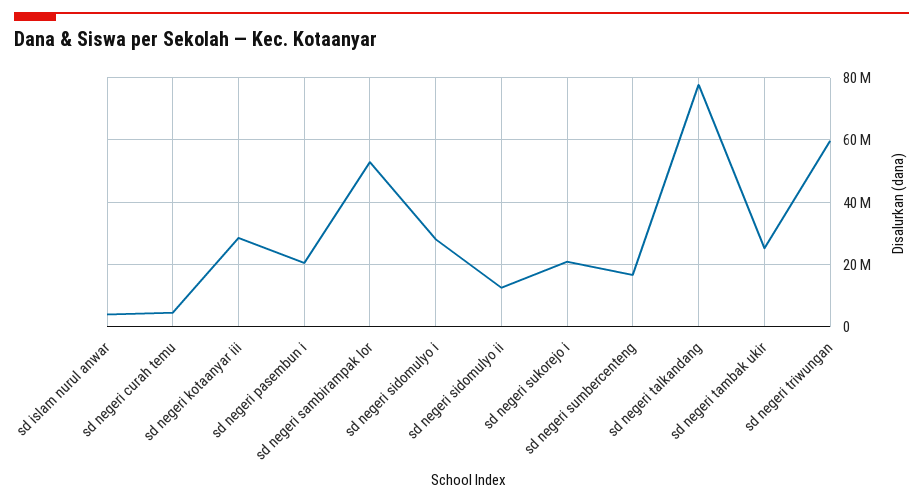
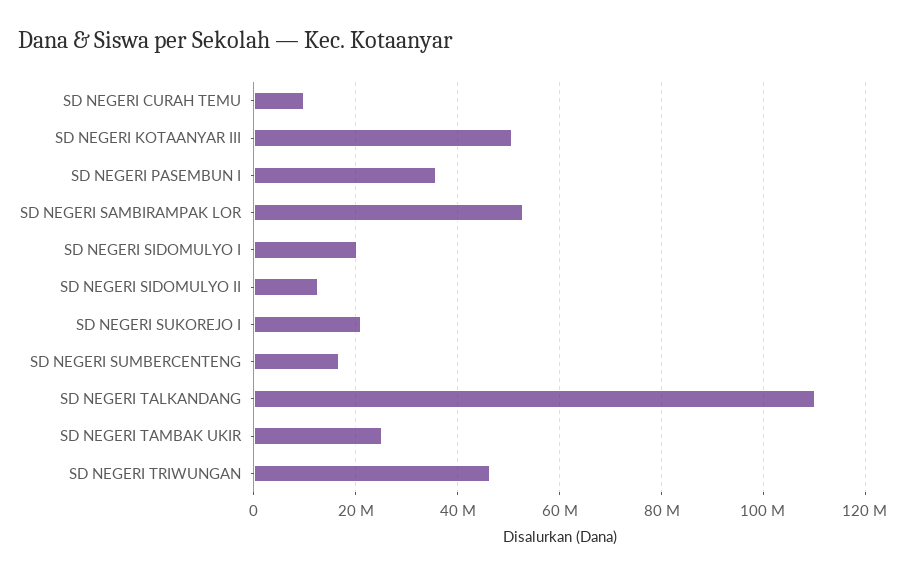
sd islam nurul anwar: 4000000 -> none
sd negeri curah temu: 4000000 -> 10000000
sd negeri kotaanyar iii: 28000000 -> 50000000
sd negeri pasembun i: 20000000 -> 36000000
sd negeri sidomulyo i: 28000000 -> 20000000
sd negeri talkandang: 78000000 -> 110000000
sd negeri triwungan: 60000000 -> 46000000

